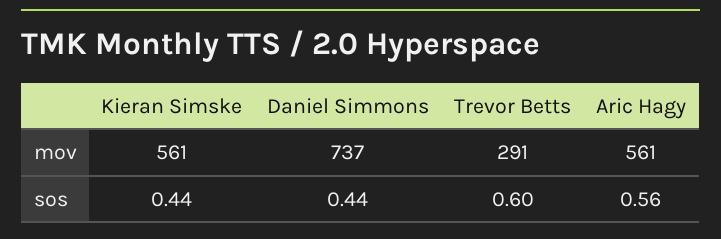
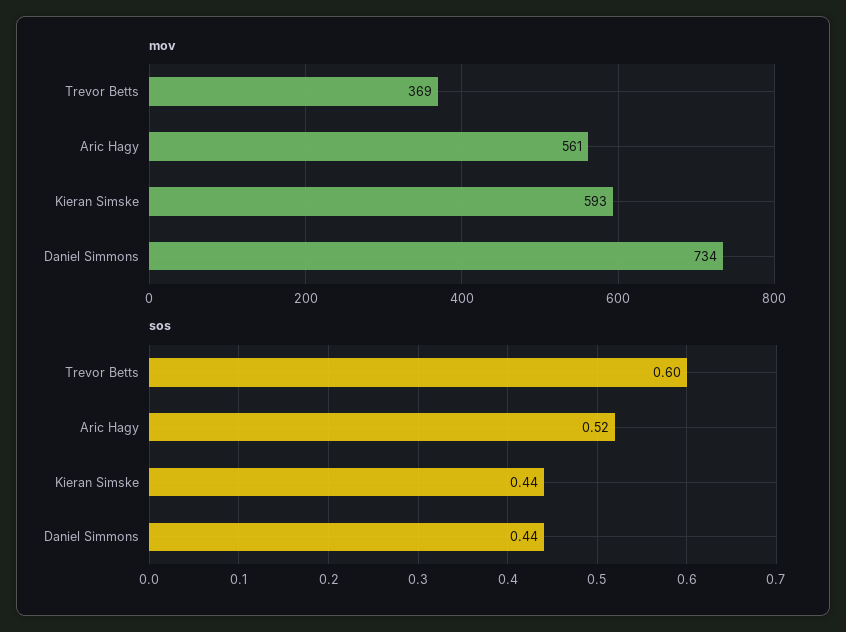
mov, Kieran Simske: 561 -> 593
mov, Daniel Simmons: 737 -> 734
mov, Trevor Betts: 291 -> 369
sos, Aric Hagy: 0.56 -> 0.52

